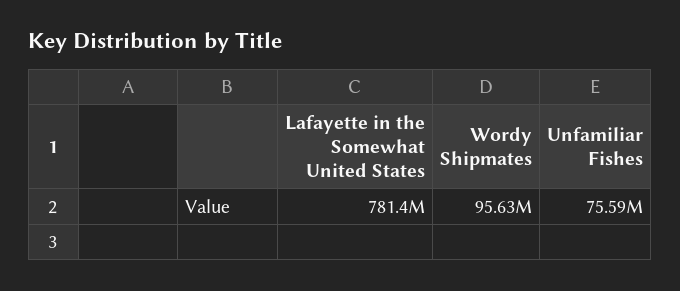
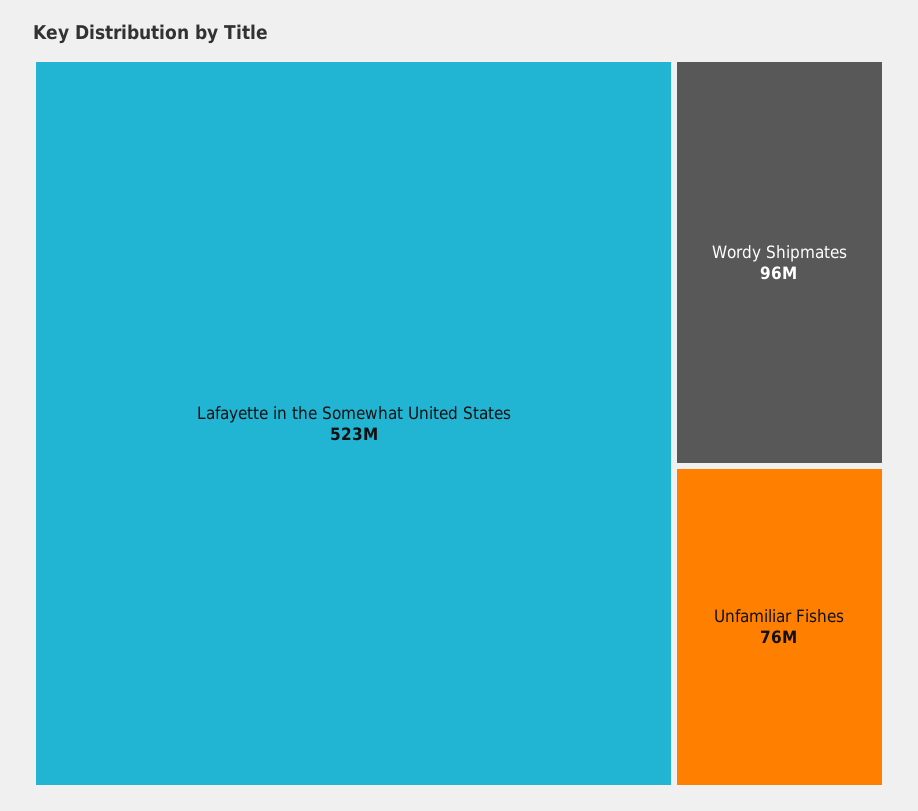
Lafayette in the Somewhat United States: 781400000 -> 523000000

